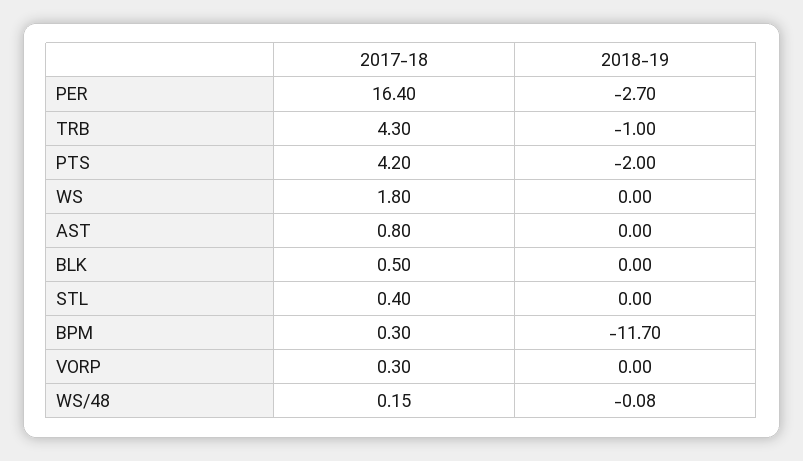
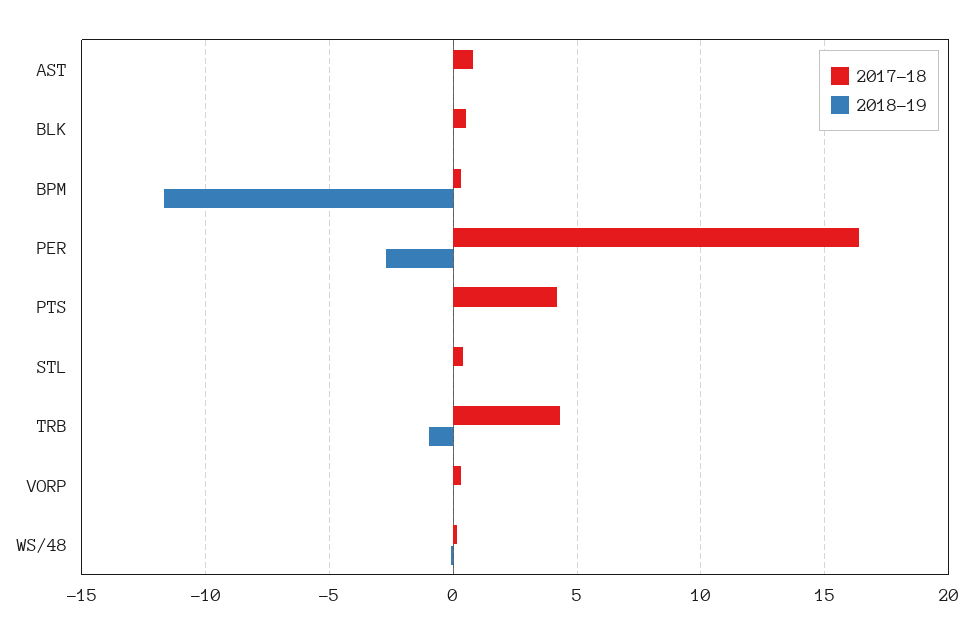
2018-19, PTS: -2 -> 0
2017-18, WS: 1.8 -> none
2018-19, WS: 0 -> none

